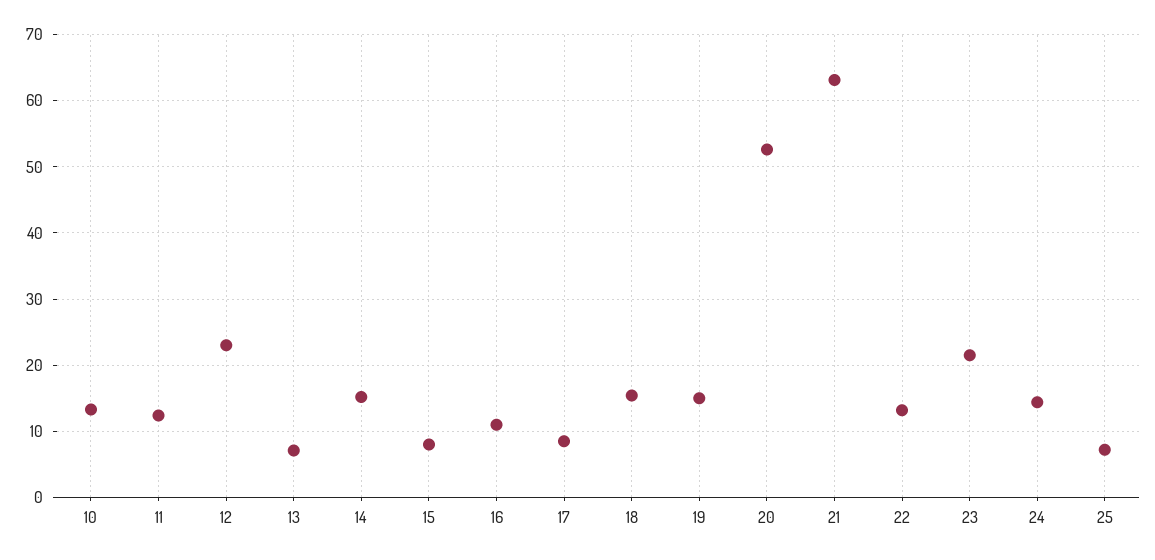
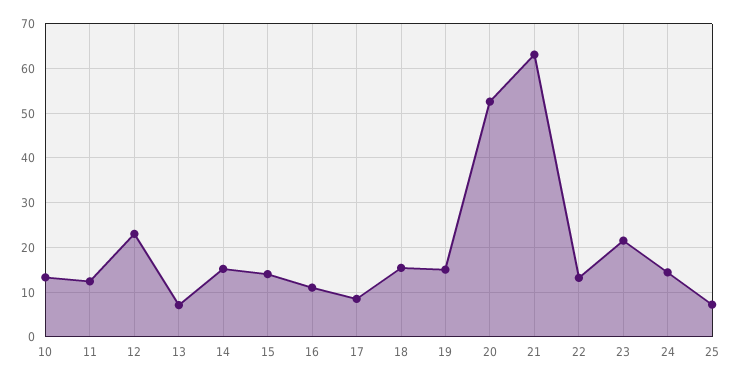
15: 8 -> 14

